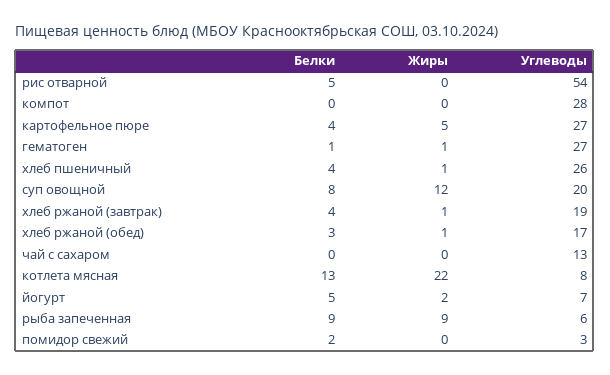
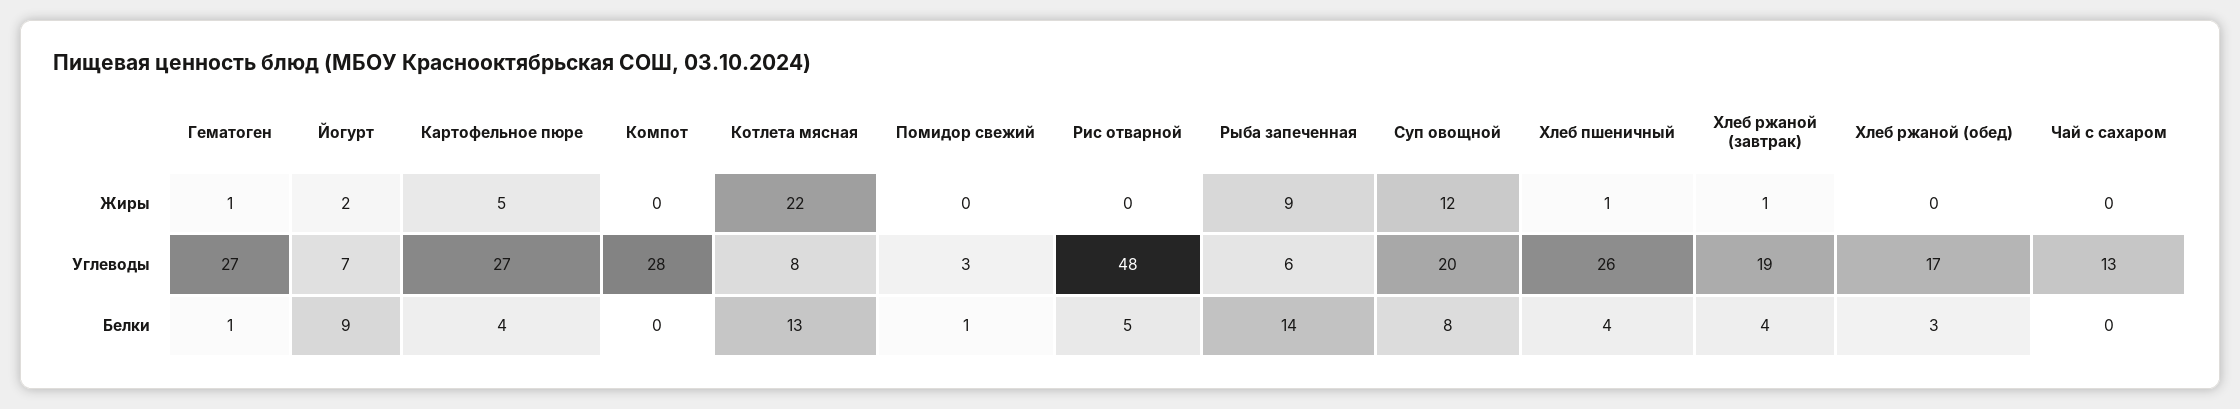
Углеводы, рис отварной: 54 -> 48
Жиры, хлеб ржаной (обед): 1 -> 0
Белки, йогурт: 5 -> 9
Белки, рыба запеченная: 9 -> 14
Белки, помидор свежий: 2 -> 1

